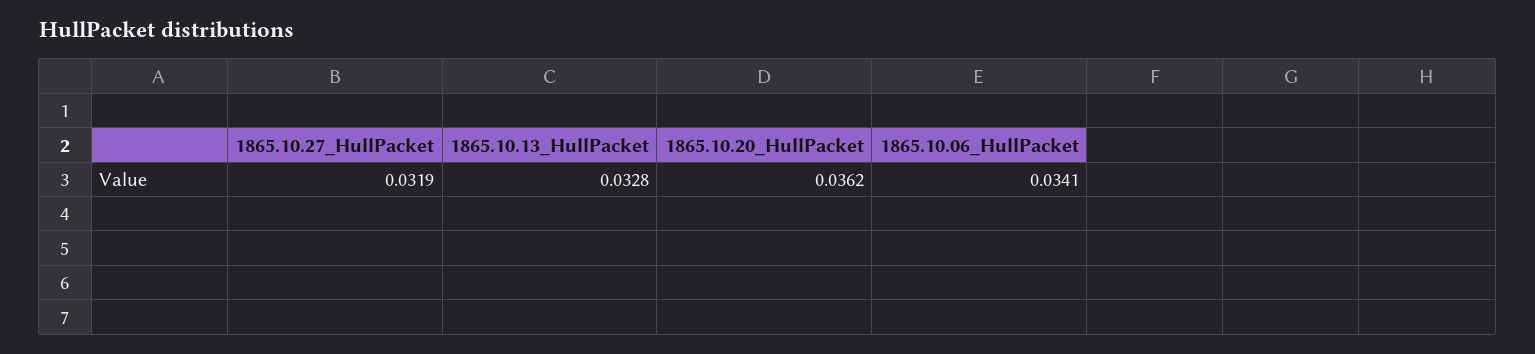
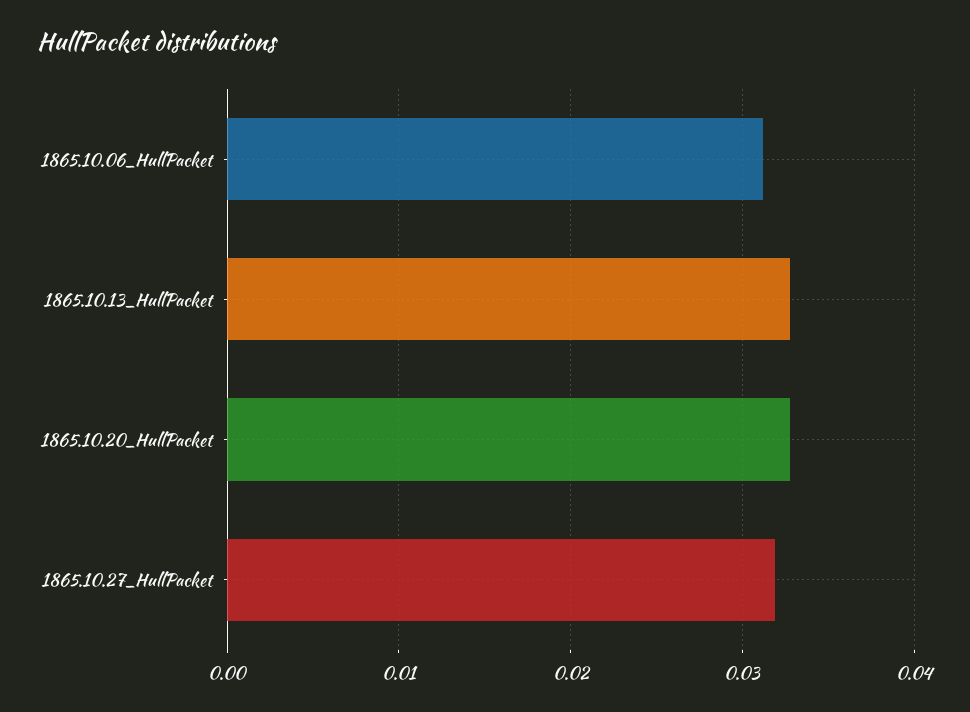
1865.10.20_HullPacket: 0.0362 -> 0.033
1865.10.06_HullPacket: 0.0341 -> 0.031

